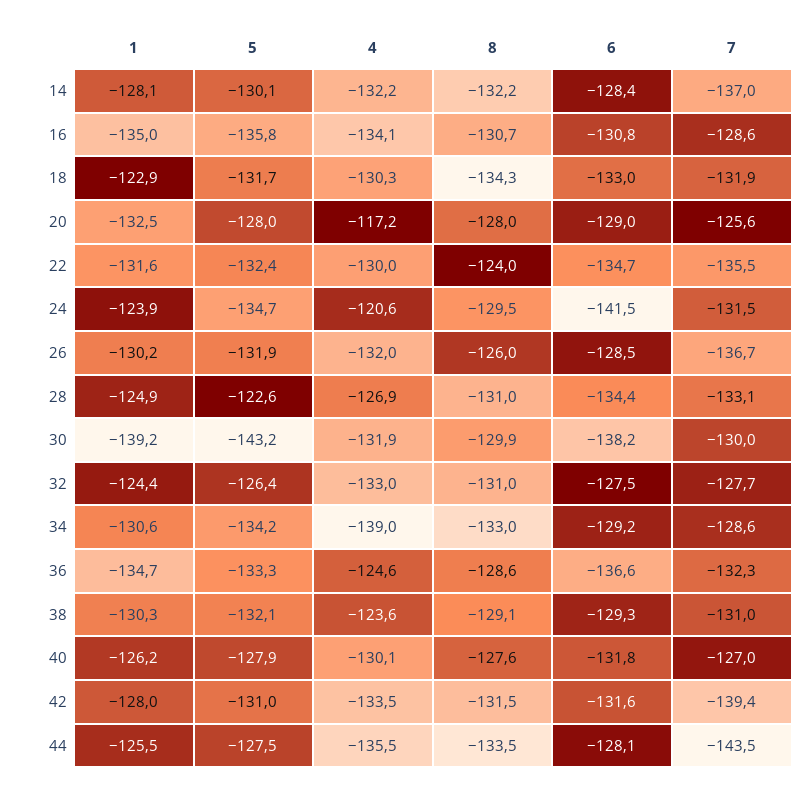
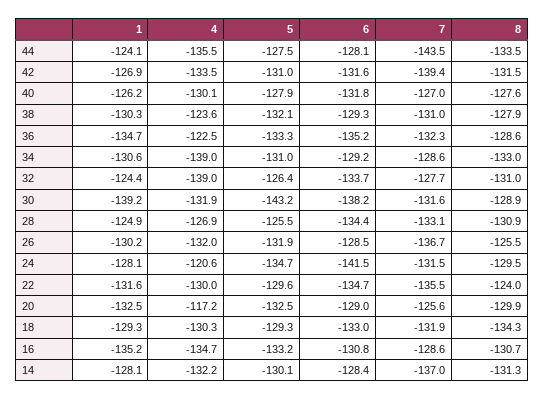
8, 14: -132.2 -> -131.3
1, 16: -135 -> -135.2
5, 16: -135.8 -> -133.2
4, 16: -134.1 -> -134.7
1, 18: -122.9 -> -129.3
5, 18: -131.7 -> -129.3
5, 20: -128 -> -132.5
8, 20: -128 -> -129.9
5, 22: -132.4 -> -129.6
1, 24: -123.9 -> -128.1
8, 26: -126 -> -125.5
5, 28: -122.6 -> -125.5
8, 28: -131 -> -130.9
8, 30: -129.9 -> -128.9
7, 30: -130 -> -131.6
4, 32: -133 -> -139
6, 32: -127.5 -> -133.7
5, 34: -134.2 -> -131
4, 36: -124.6 -> -122.5
6, 36: -136.6 -> -135.2
8, 38: -129.1 -> -127.9
1, 42: -128 -> -126.9
1, 44: -125.5 -> -124.1

